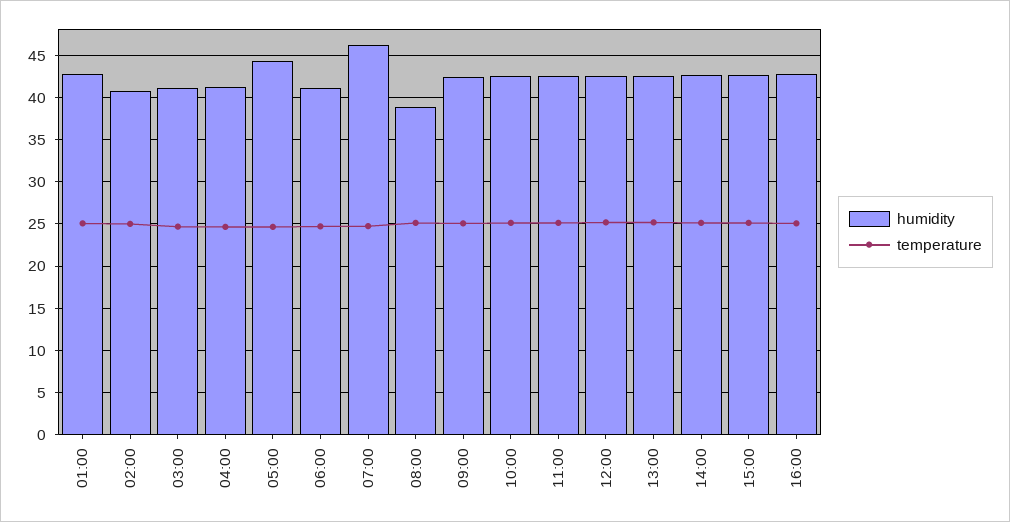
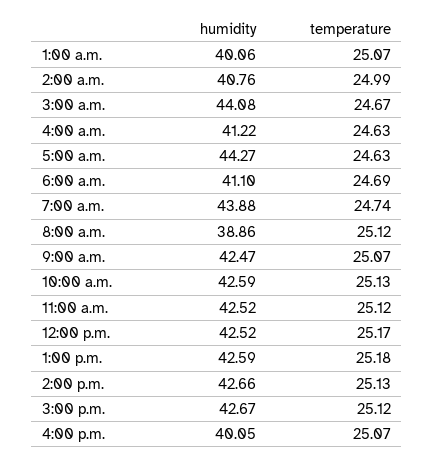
humidity, 01:00: 43 -> 40.06
humidity, 03:00: 41 -> 44.08
humidity, 07:00: 46 -> 43.88
humidity, 16:00: 43 -> 40.05

